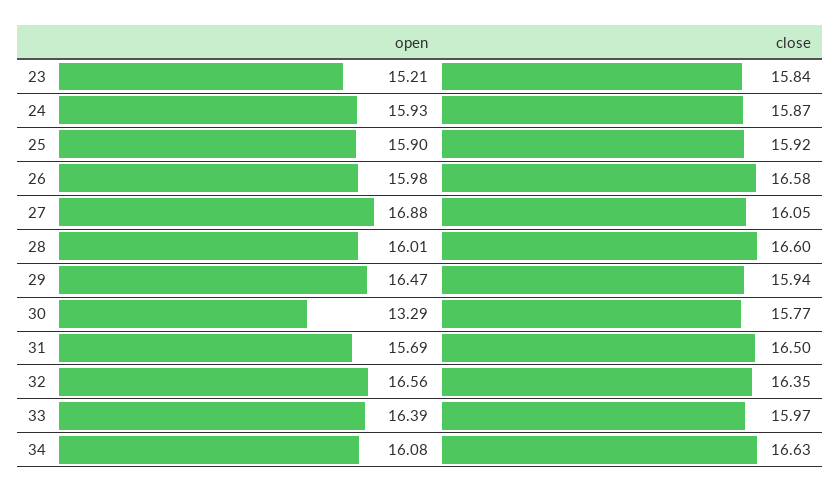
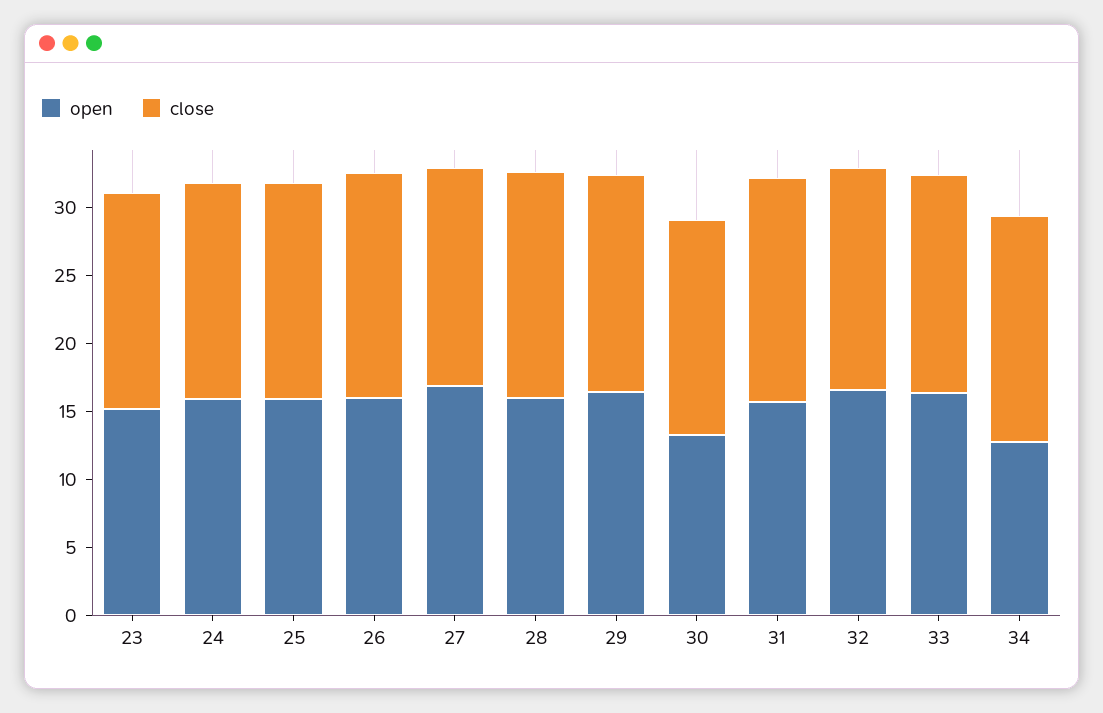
open, 34: 16.08 -> 13

